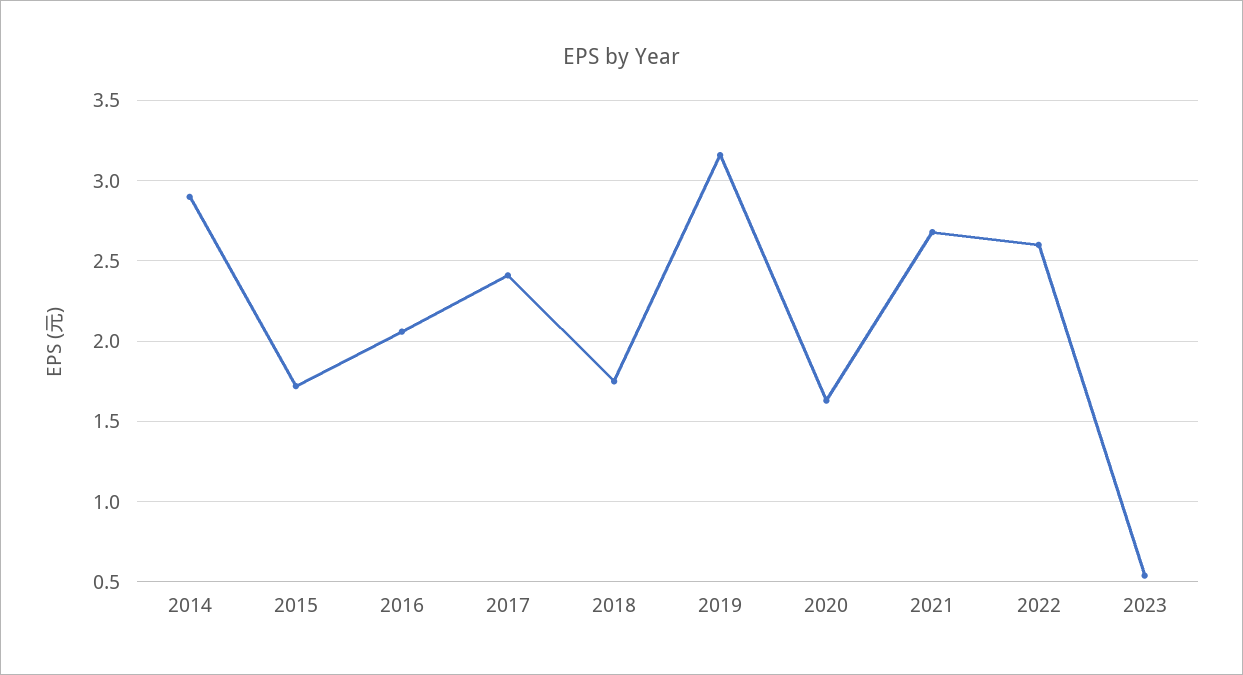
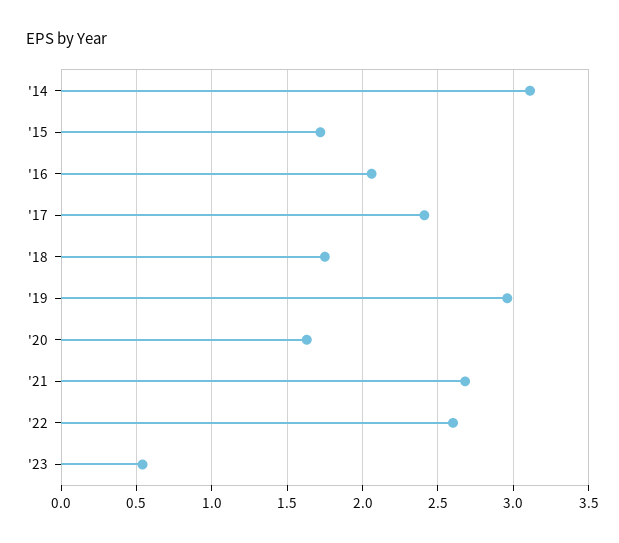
2014: 2.9 -> 3.1
2019: 3.15 -> 2.95

